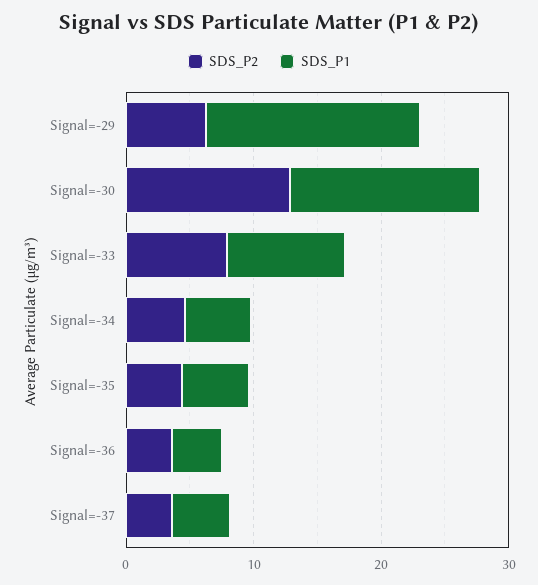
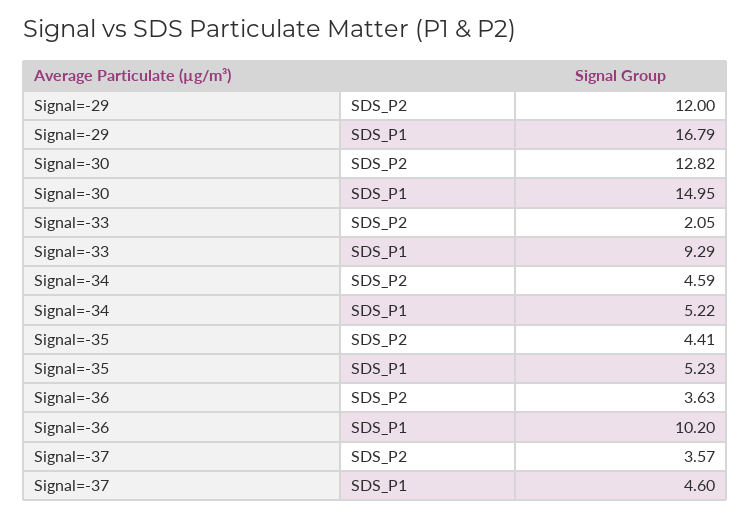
SDS_P2, Signal=-29: 6 -> 12
SDS_P2, Signal=-33: 8 -> 2.05
SDS_P1, Signal=-36: 4 -> 10.2

